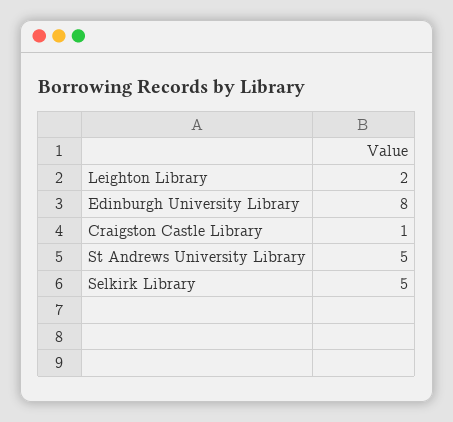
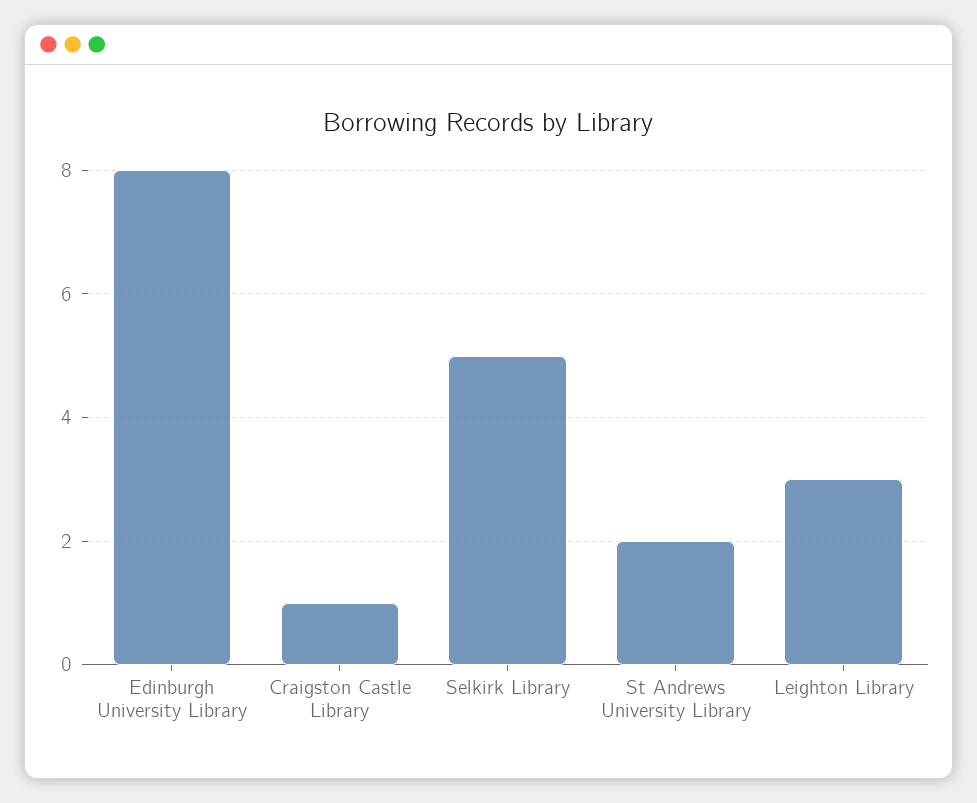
Leighton Library: 2 -> 3
St Andrews University Library: 5 -> 2

